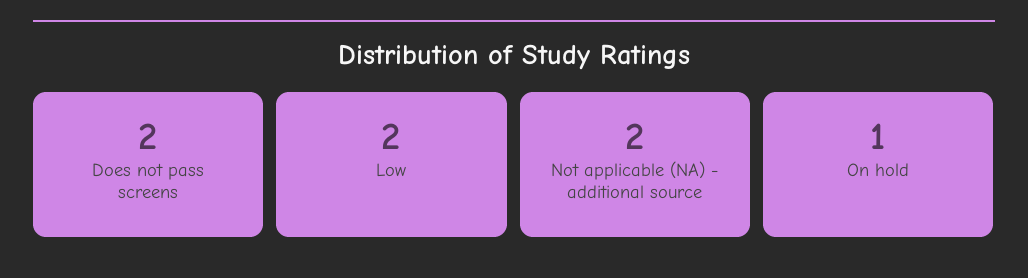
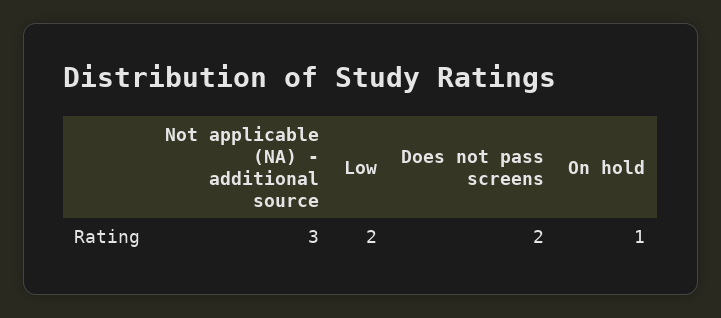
Not applicable (NA) - additional source: 2 -> 3

